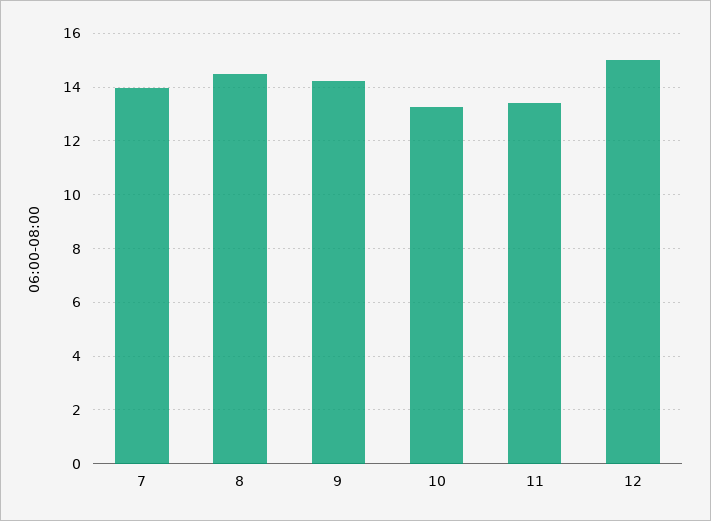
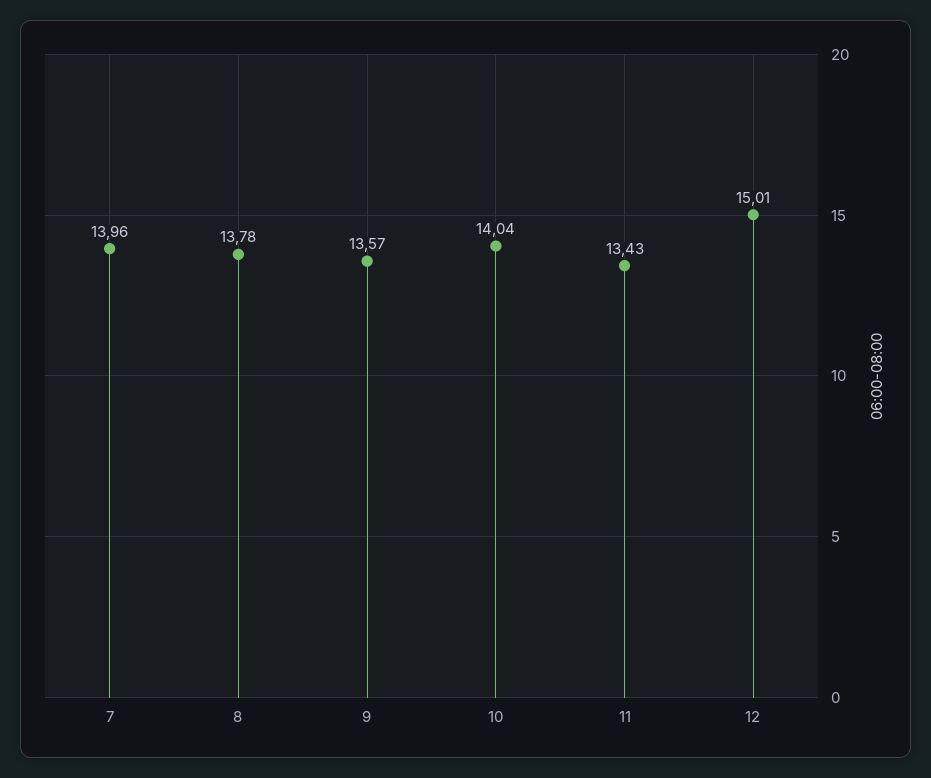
8: 14.5 -> 13.78
9: 14.25 -> 13.57
10: 13.25 -> 14.04

